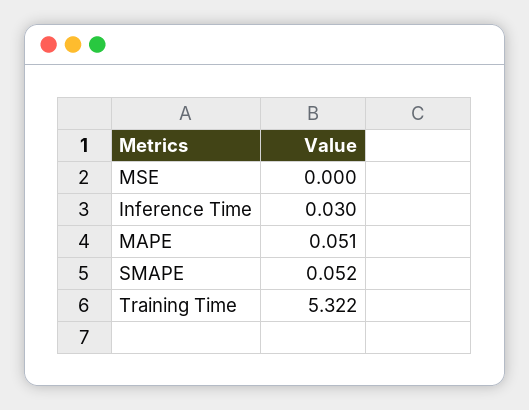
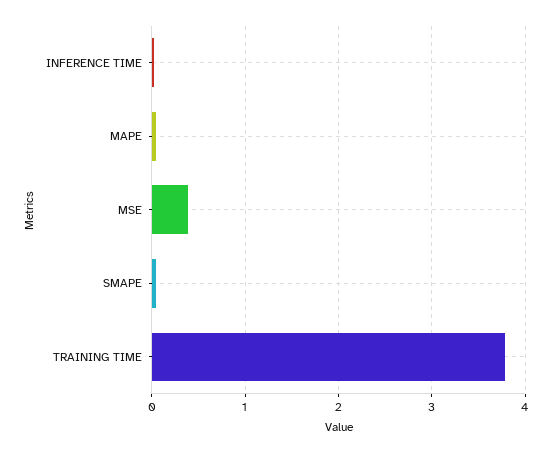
MSE: 0 -> 0.4
Training Time: 5.322 -> 3.8

